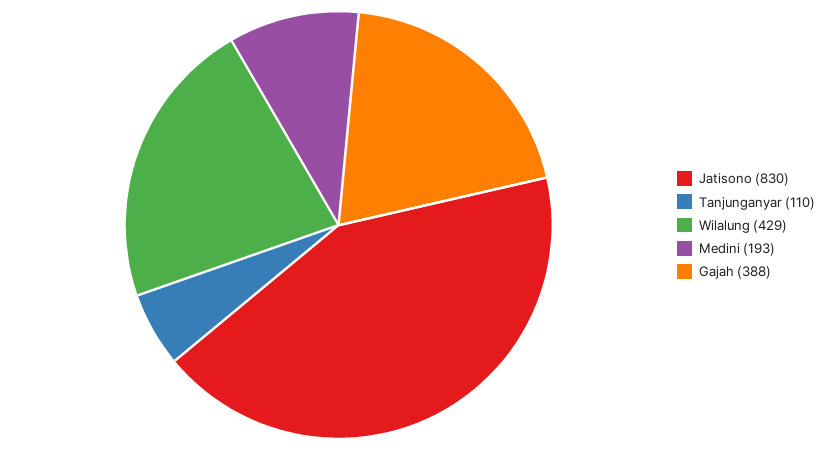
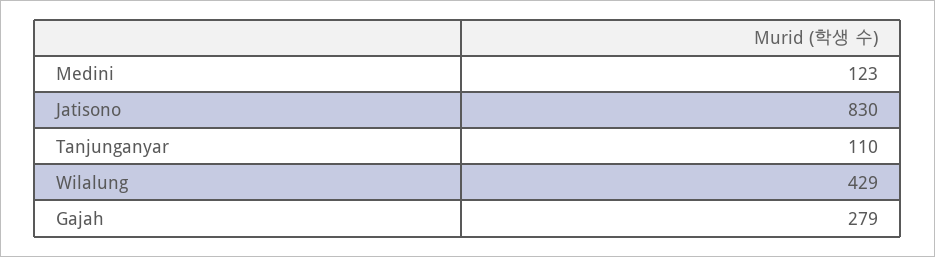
Medini: 193 -> 123
Gajah: 388 -> 279

